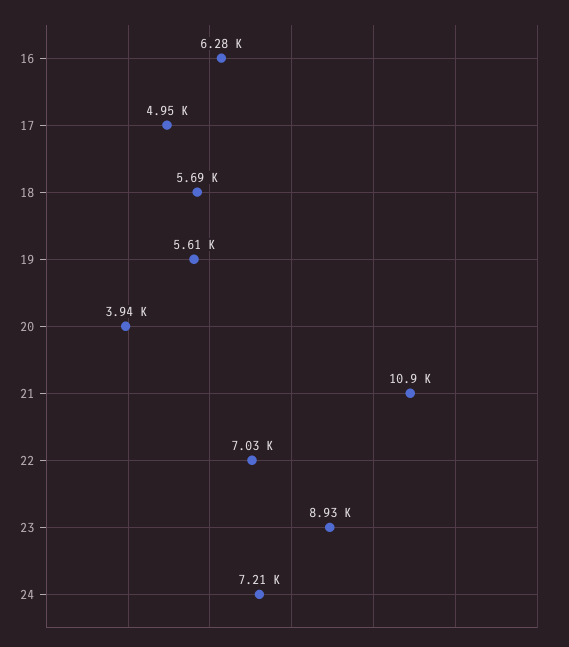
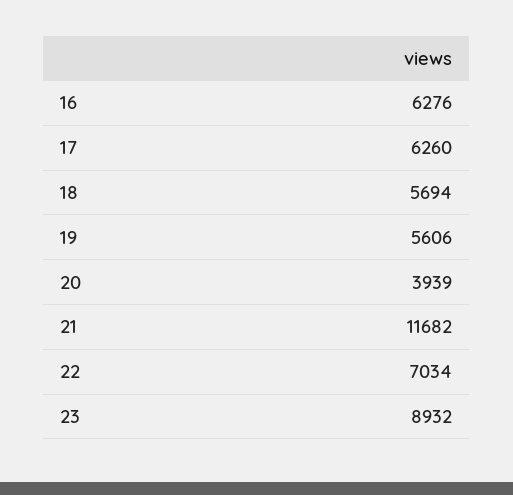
17: 4950 -> 6260
21: 10900 -> 11682
24: 7210 -> none

